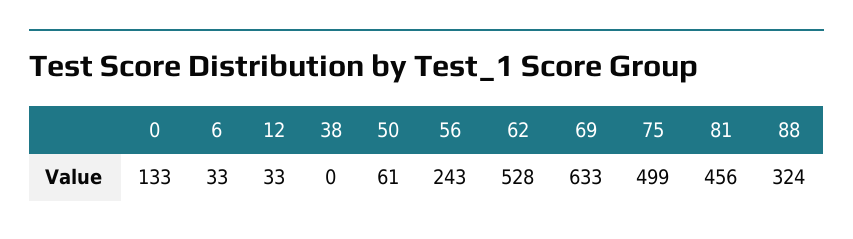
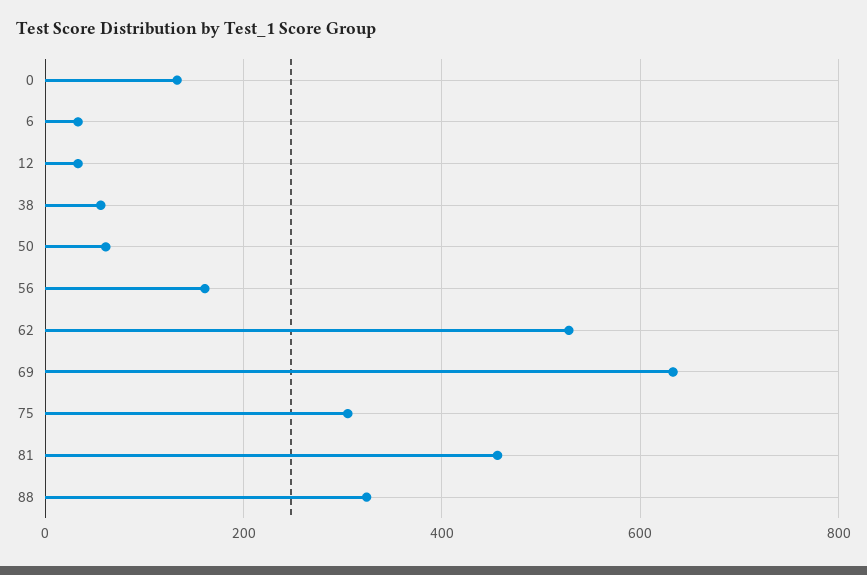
38: 0 -> 60
56: 243 -> 160
75: 499 -> 300

